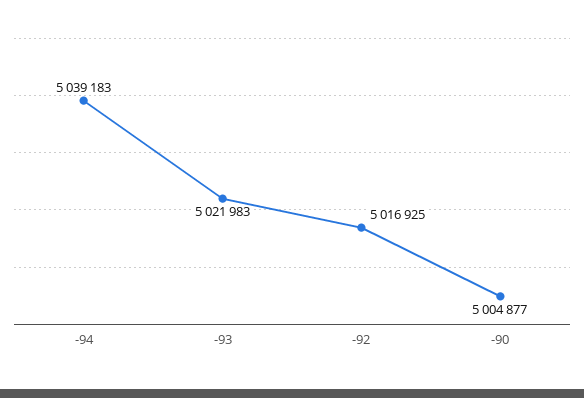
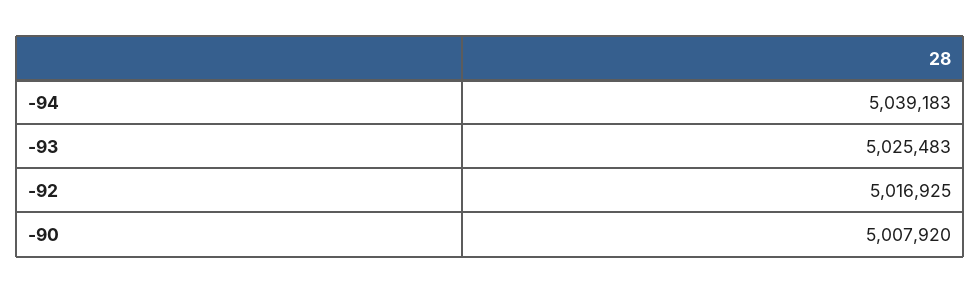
-93: 5021983 -> 5025483
-90: 5004877 -> 5007920

